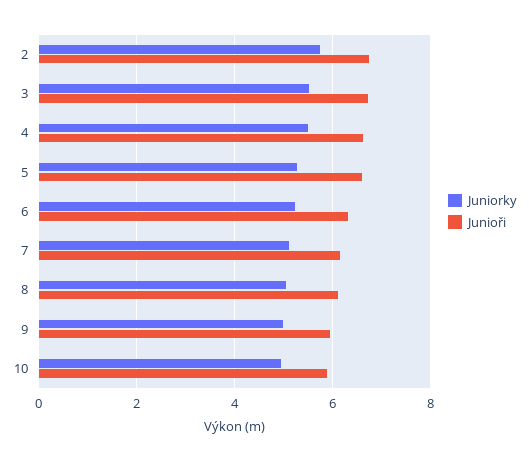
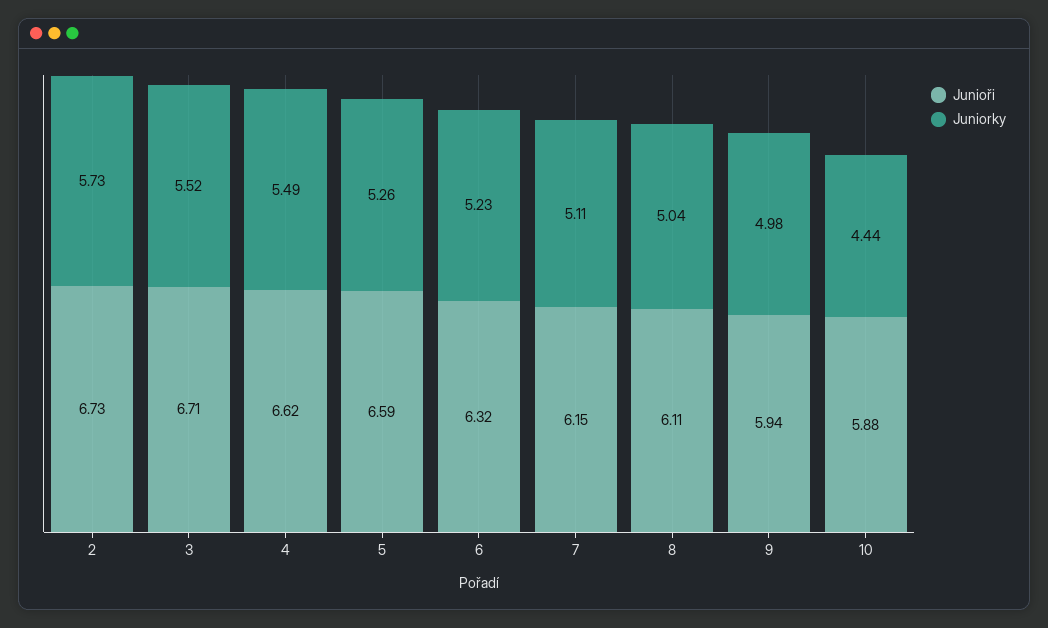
Juniorky, 10: 5 -> 4.44

